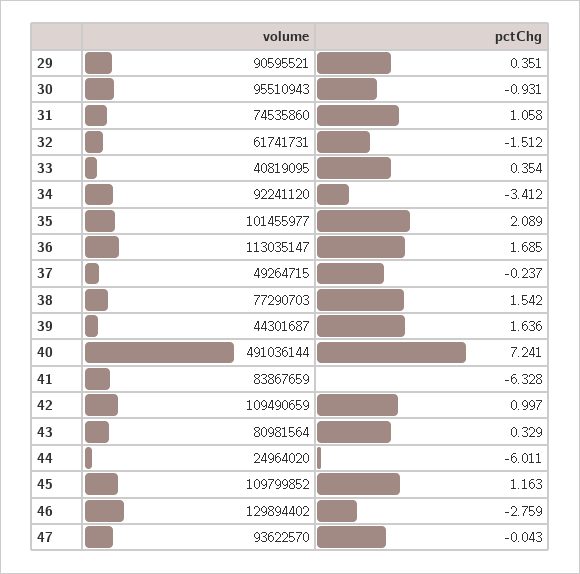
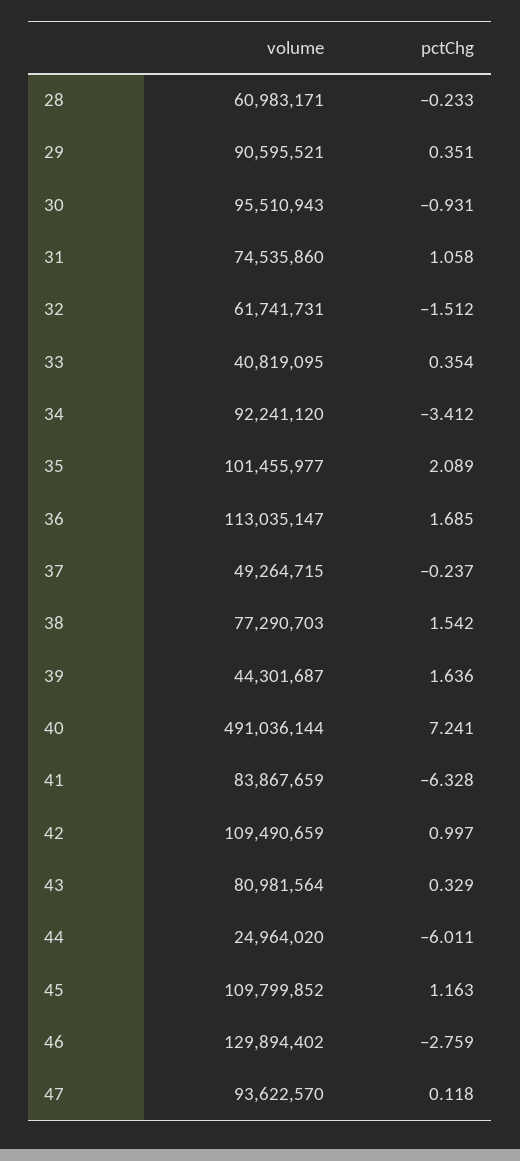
pctChg, 47: -0.043 -> 0.118
volume, 28: none -> 60983171
pctChg, 28: none -> -0.233

